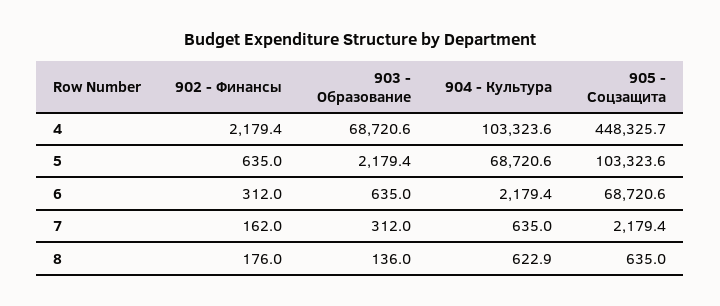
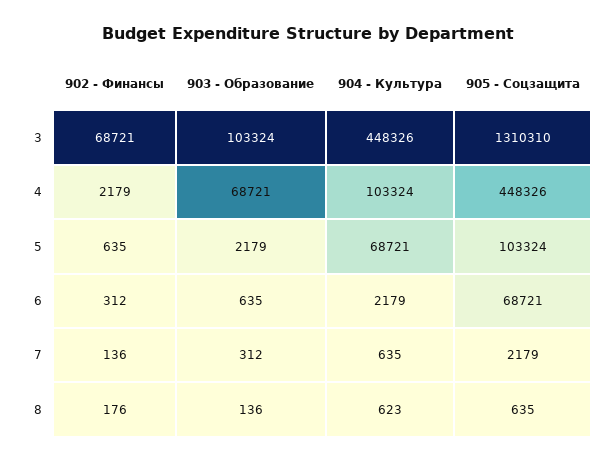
902 - Финансы, 7: 162 -> 136
902 - Финансы, 3: none -> 68721
903 - Образование, 3: none -> 103324
904 - Культура, 3: none -> 448326
905 - Соцзащита, 3: none -> 1310310

